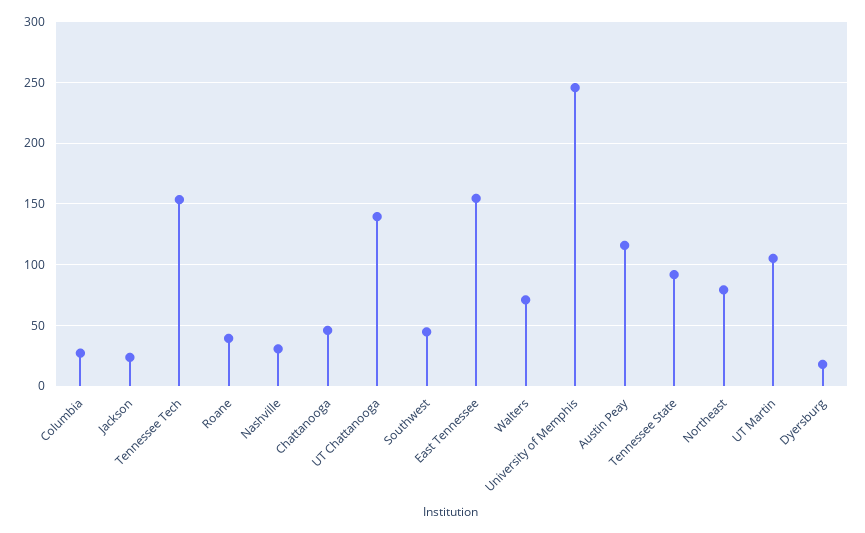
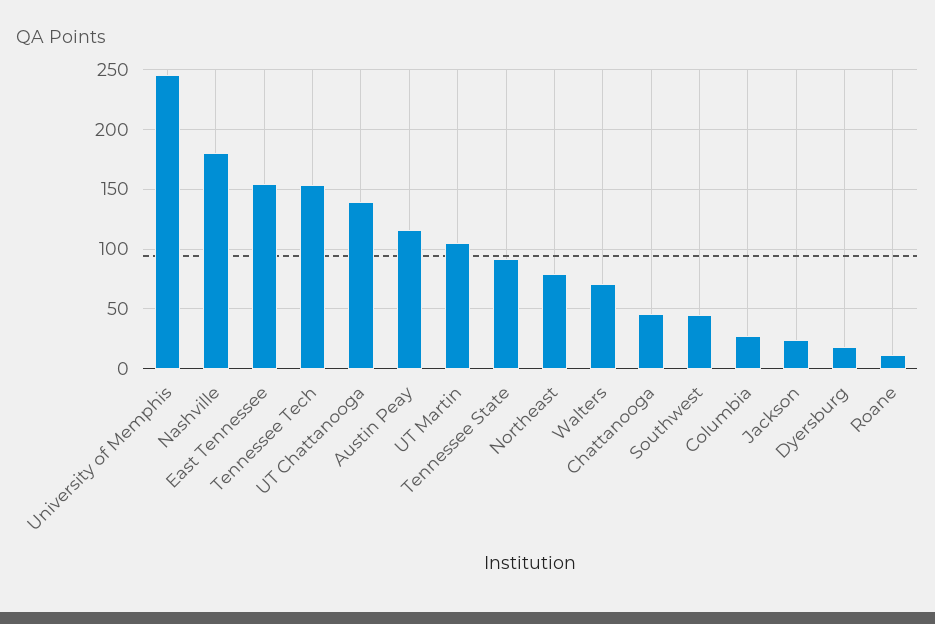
Roane: 40 -> 10
Nashville: 30 -> 180

